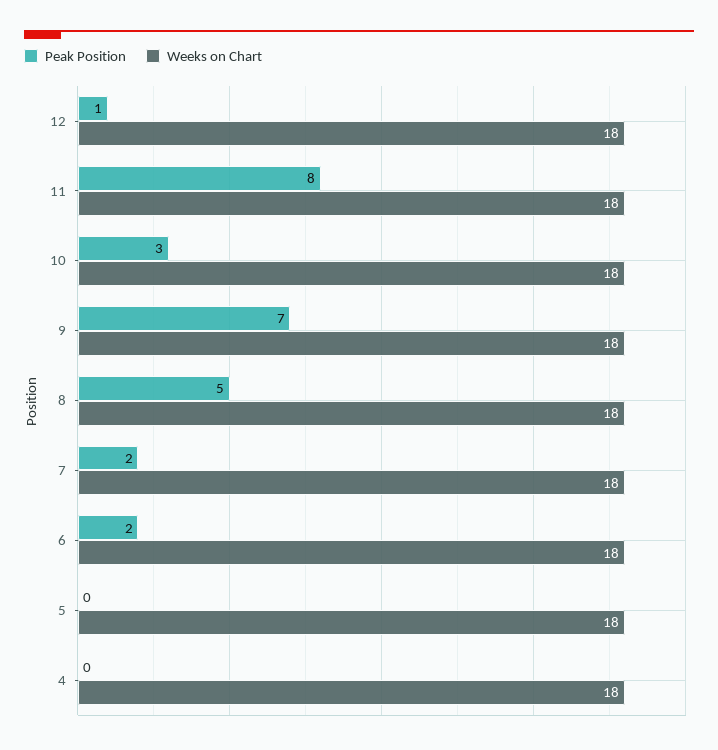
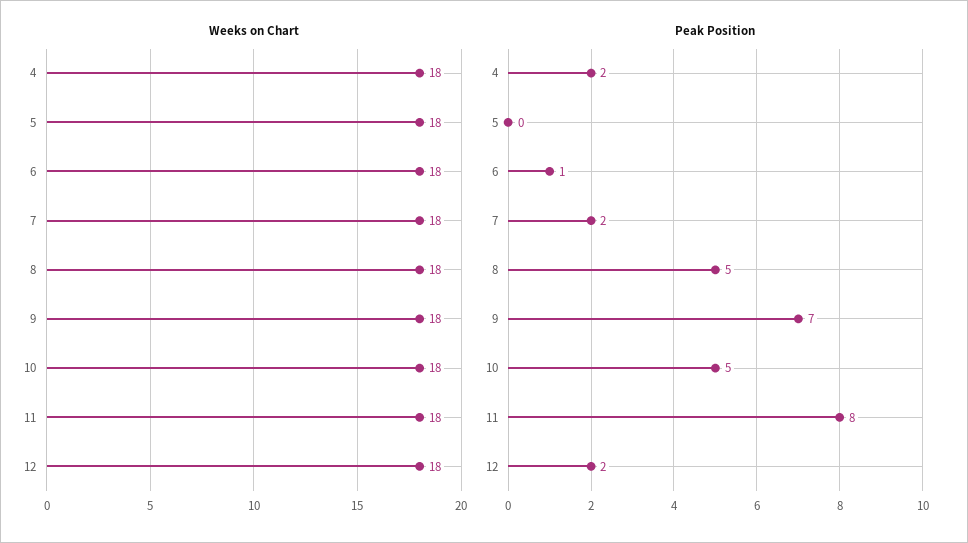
Peak Position, 12: 1 -> 2
Peak Position, 10: 3 -> 5
Peak Position, 6: 2 -> 1
Peak Position, 4: 0 -> 2

